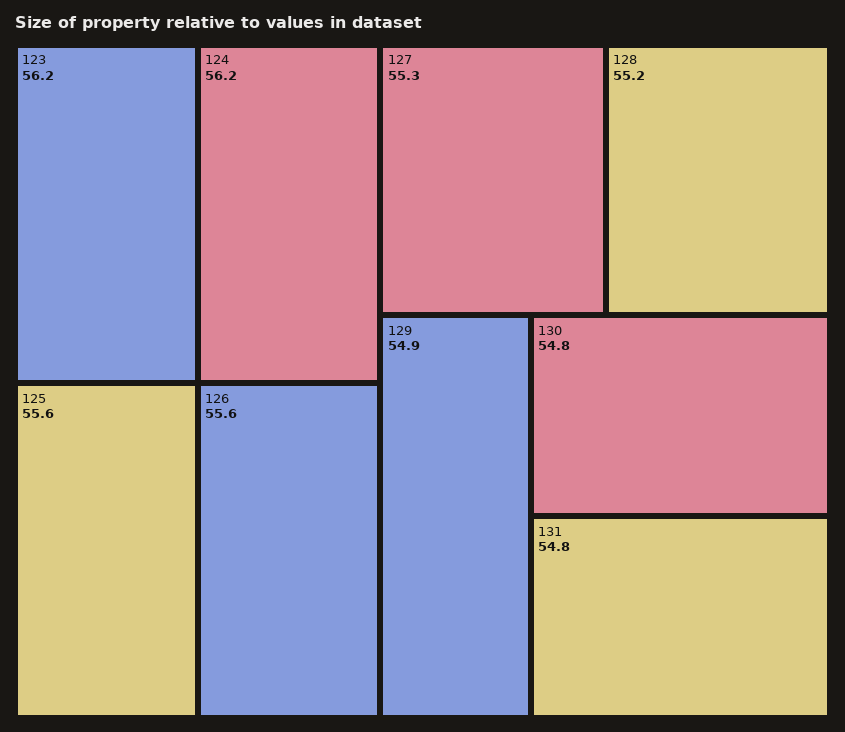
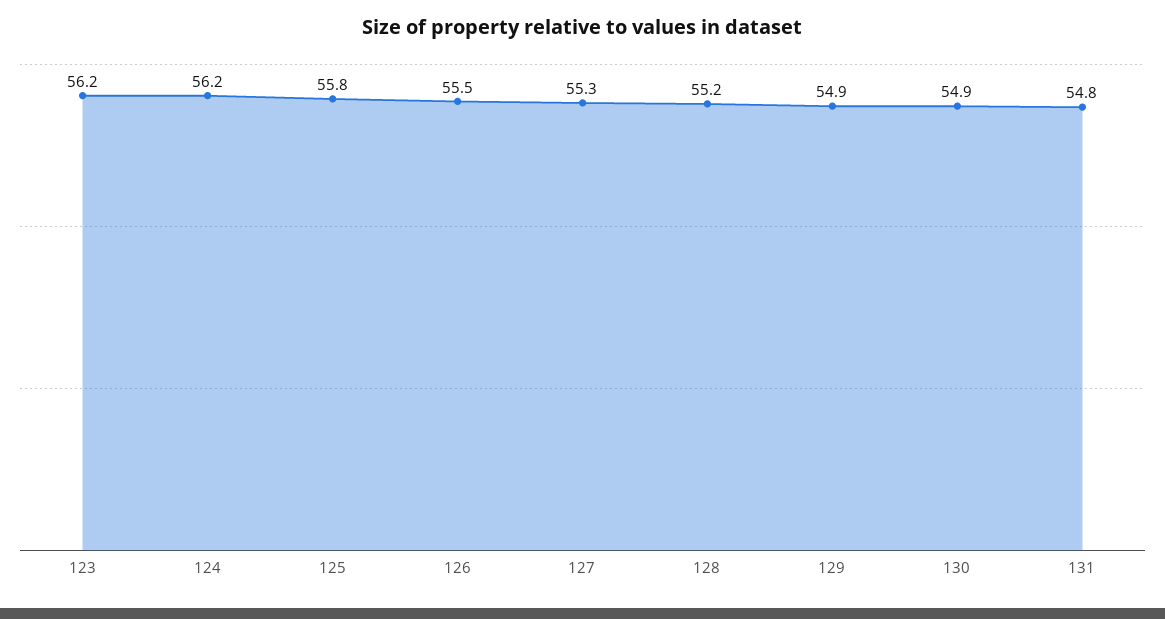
125: 55.6 -> 55.8
126: 55.6 -> 55.5
130: 54.8 -> 54.9

